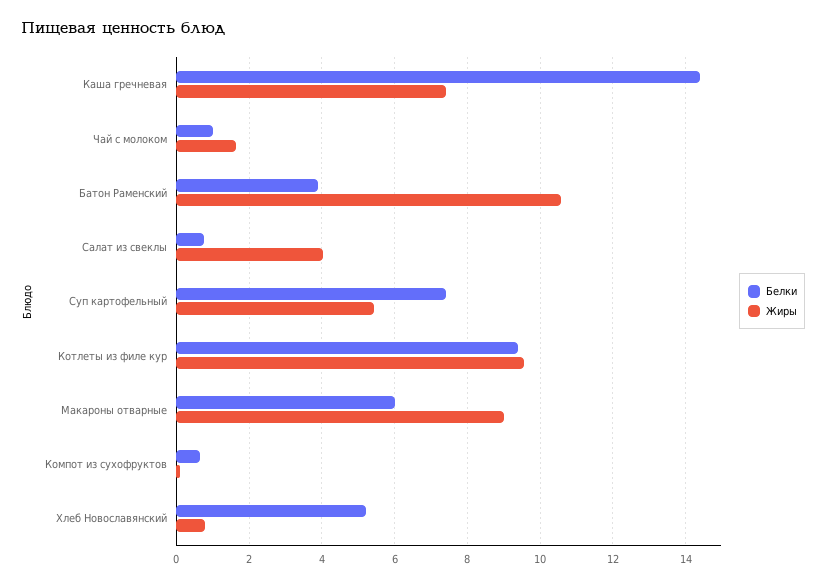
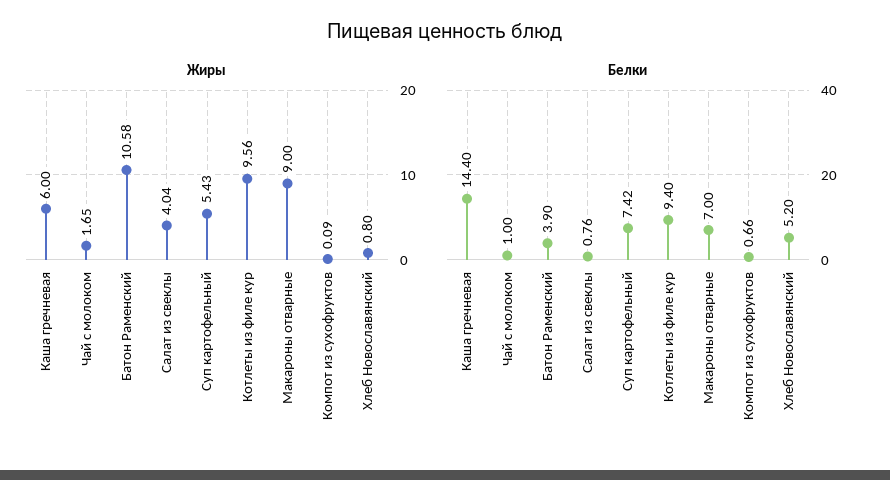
Жиры, Каша гречневая: 7.4 -> 6
Белки, Макароны отварные: 6 -> 7

